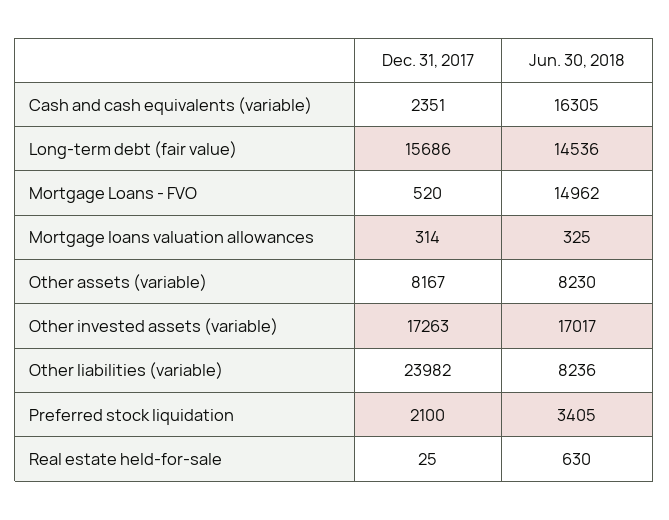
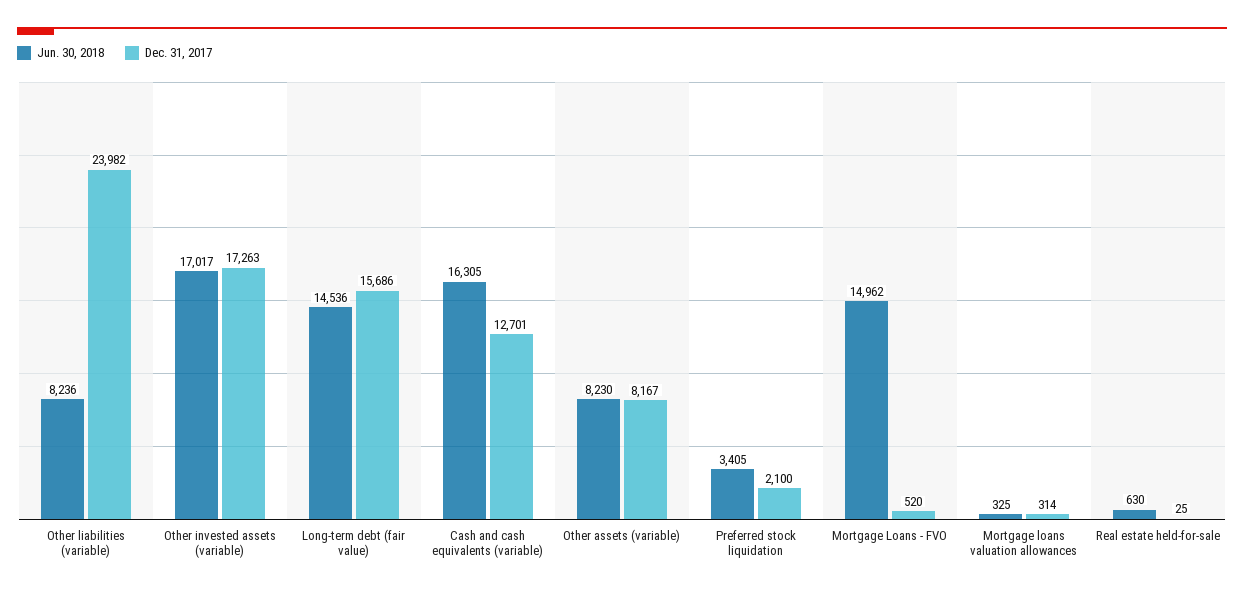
Dec. 31, 2017, Cash and cash equivalents (variable): 2351 -> 12701

